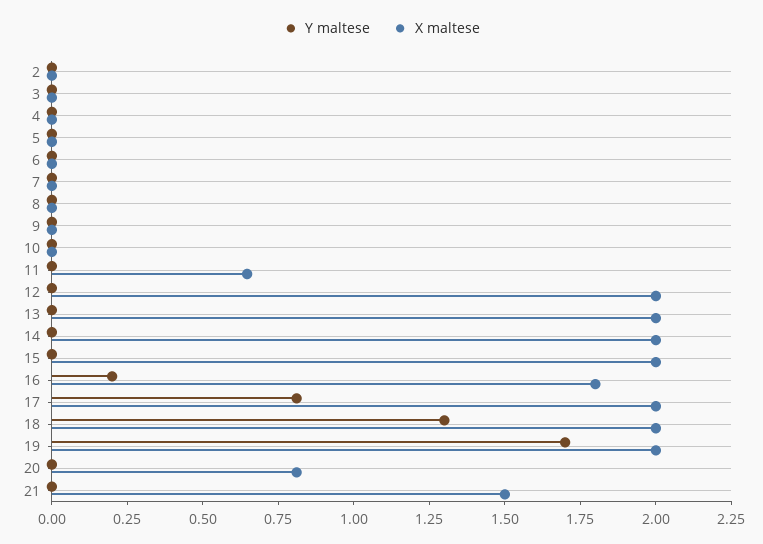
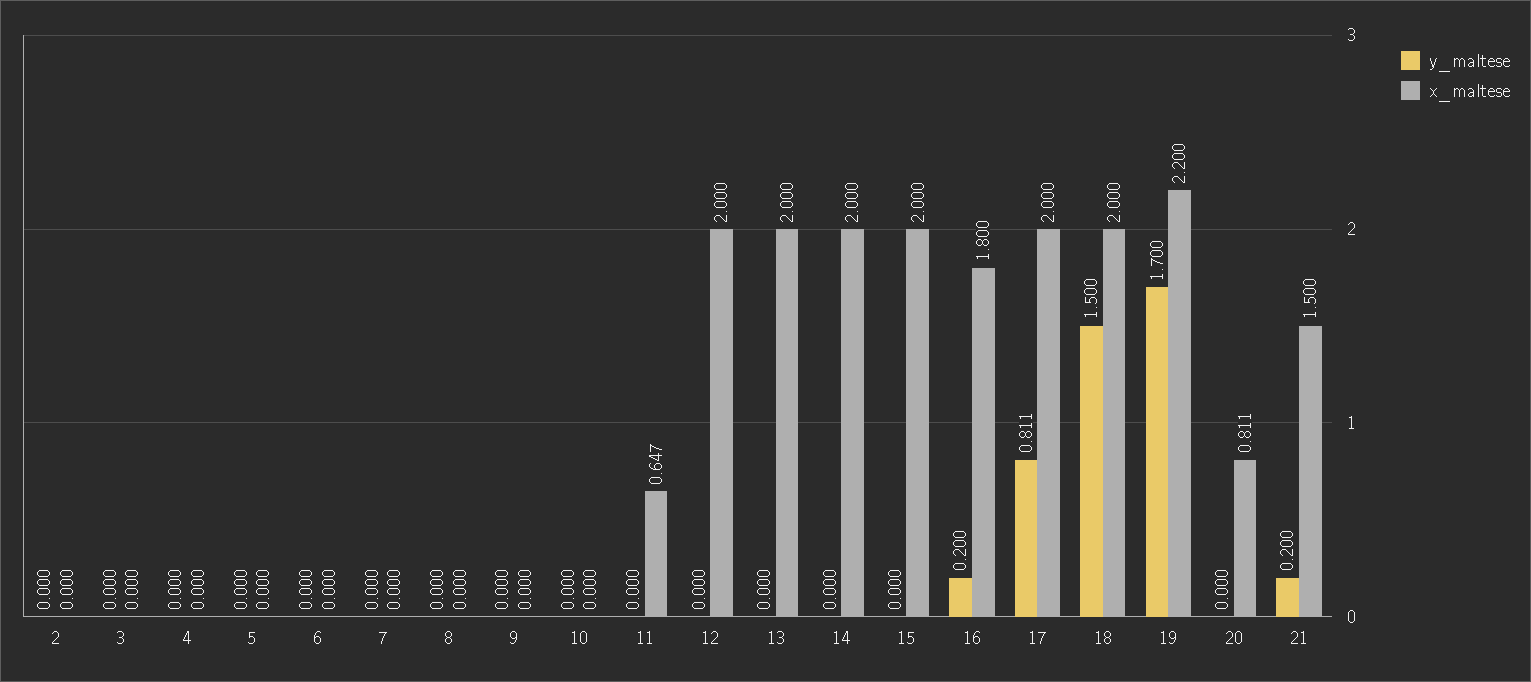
Y maltese, 18: 1.3 -> 1.5
X maltese, 19: 2 -> 2.2
Y maltese, 21: 0 -> 0.2

